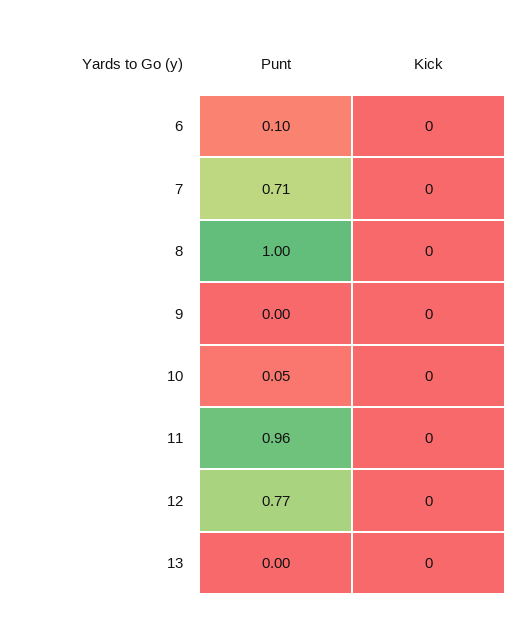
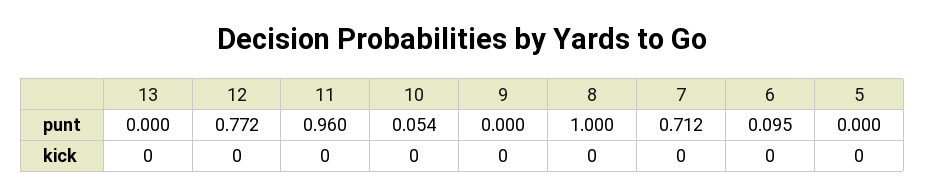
Punt, 5: none -> 0
Kick, 5: none -> 0

